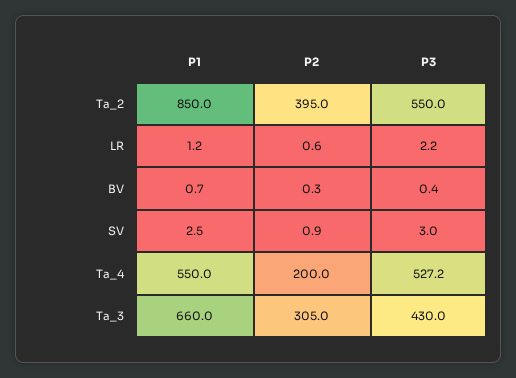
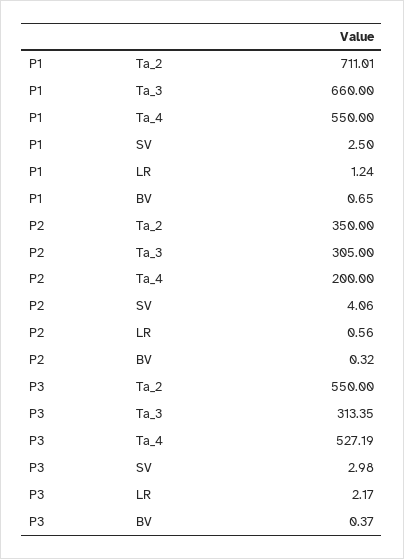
P1, Ta_2: 850 -> 711.01
P2, Ta_2: 395 -> 350
P2, SV: 0.9 -> 4.06
P3, Ta_3: 430 -> 313.35

